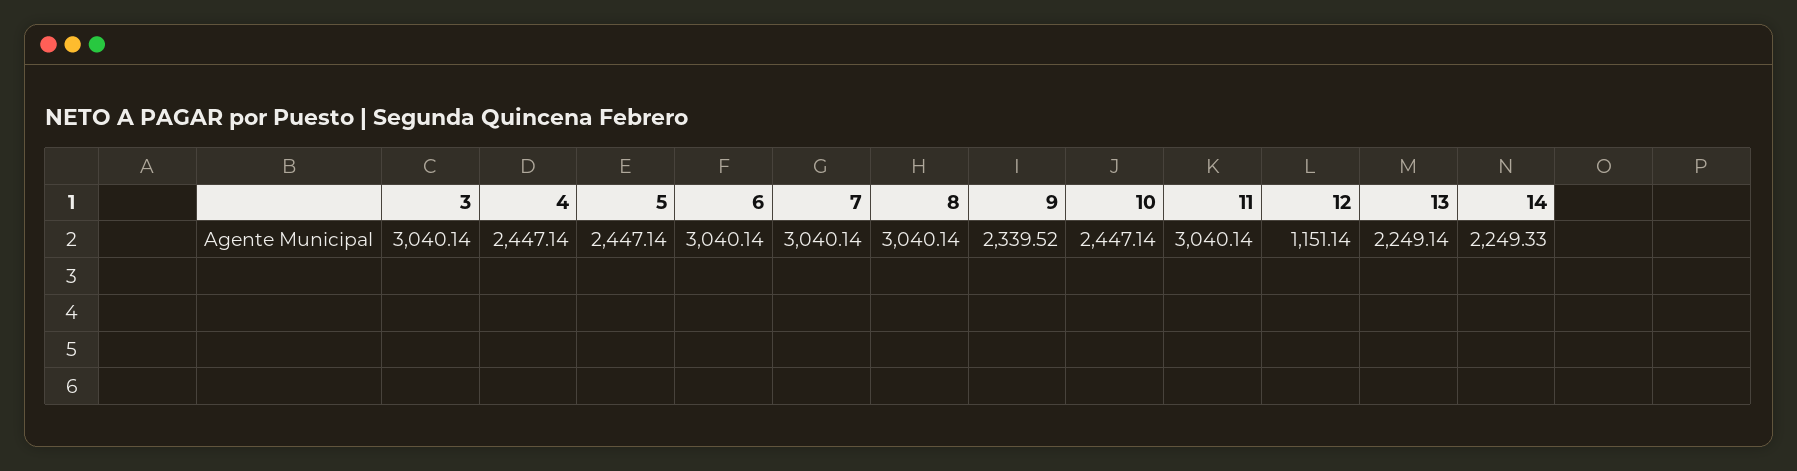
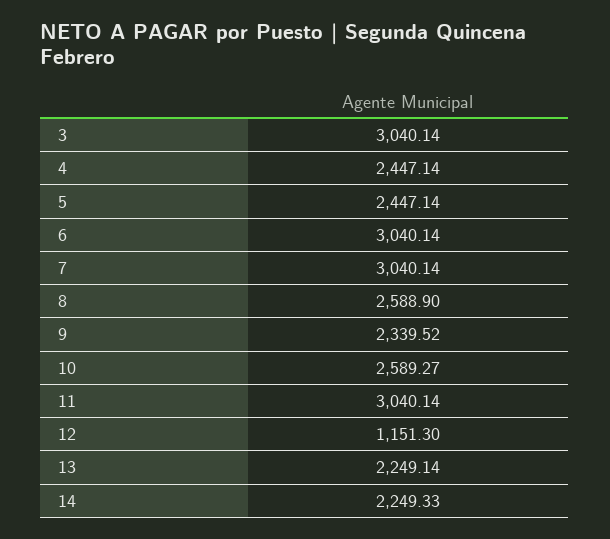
8: 3040.14 -> 2588.9
10: 2447.14 -> 2589.27
12: 1151.14 -> 1151.3

